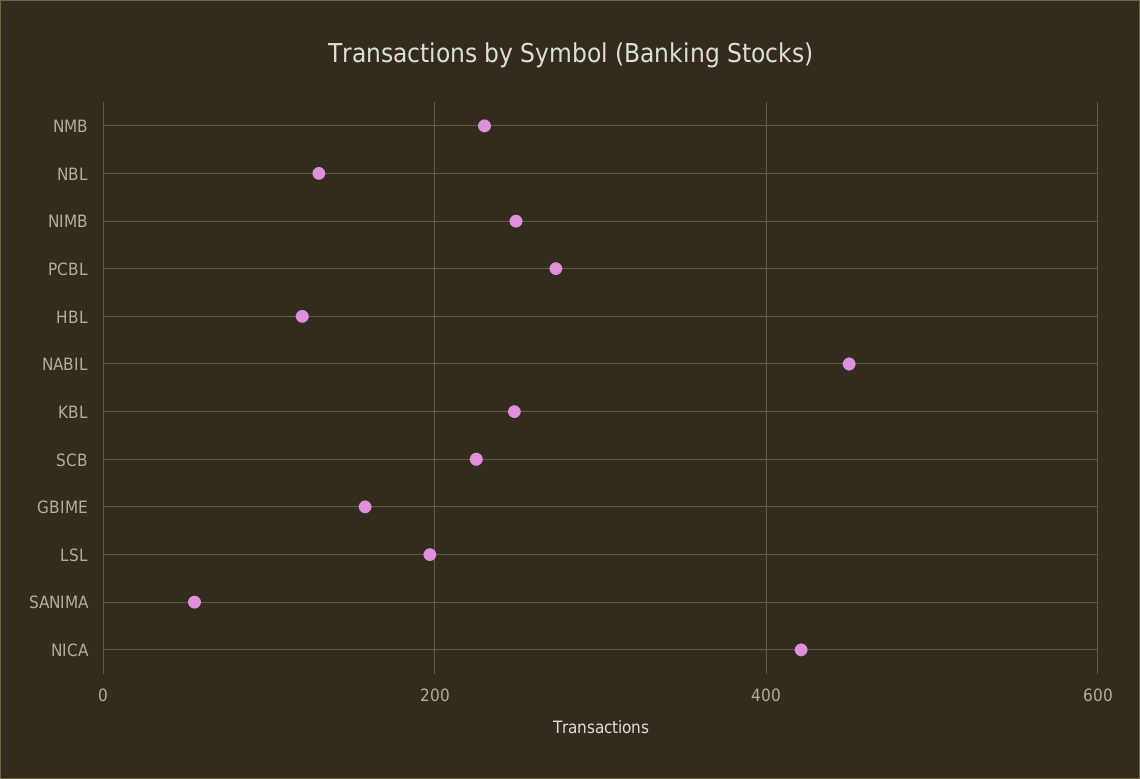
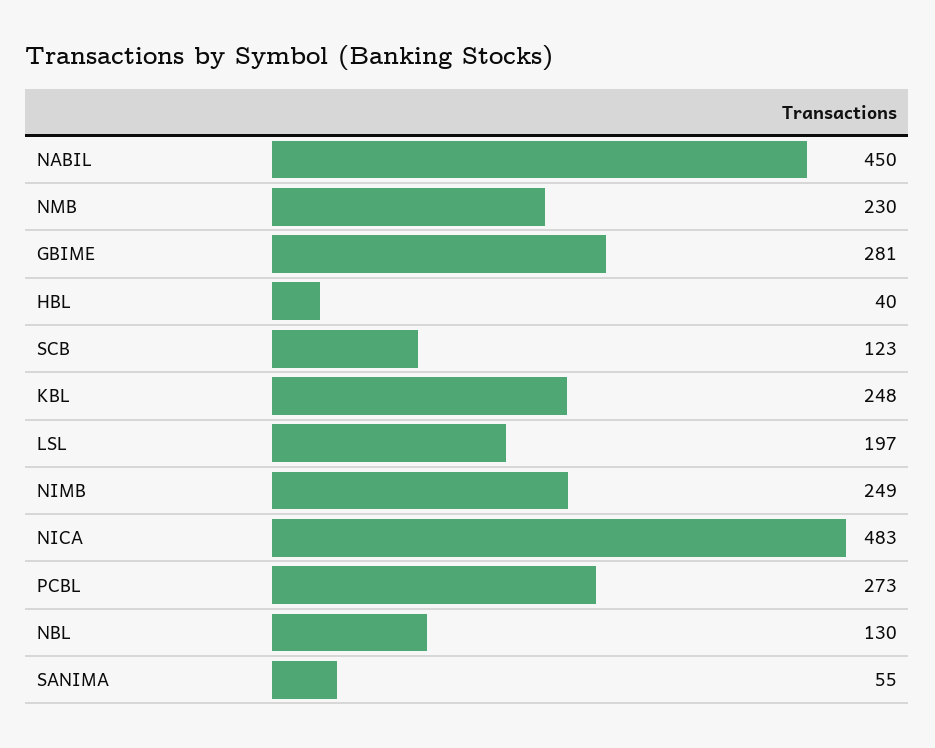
HBL: 120 -> 40
SCB: 220 -> 123
GBIME: 160 -> 281
NICA: 420 -> 483

